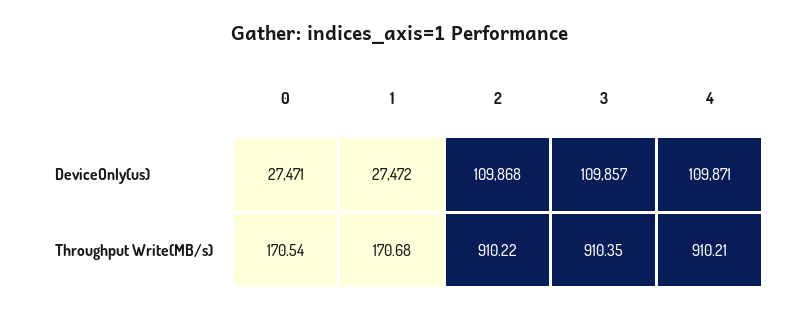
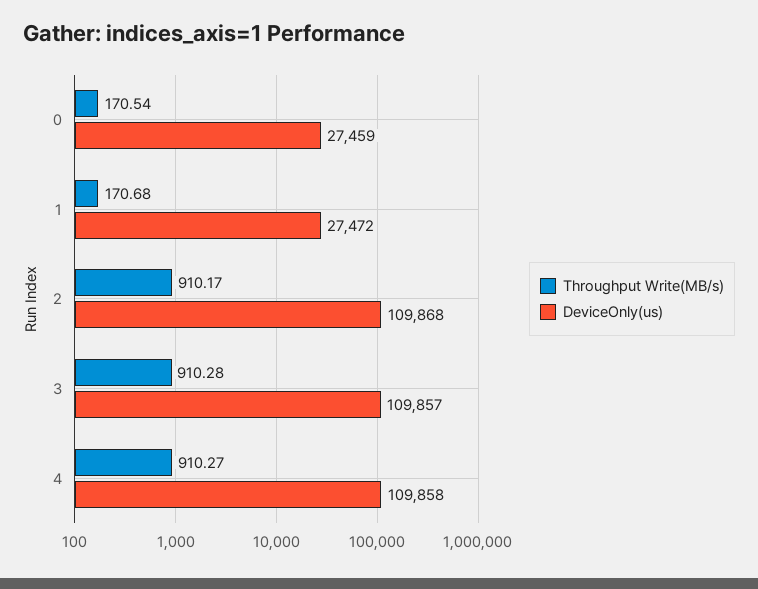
DeviceOnly(us), 0: 27471 -> 27459
DeviceOnly(us), 4: 109871 -> 109858
Throughput Write(MB/s), 2: 910.22 -> 910.17
Throughput Write(MB/s), 3: 910.35 -> 910.28
Throughput Write(MB/s), 4: 910.21 -> 910.27

